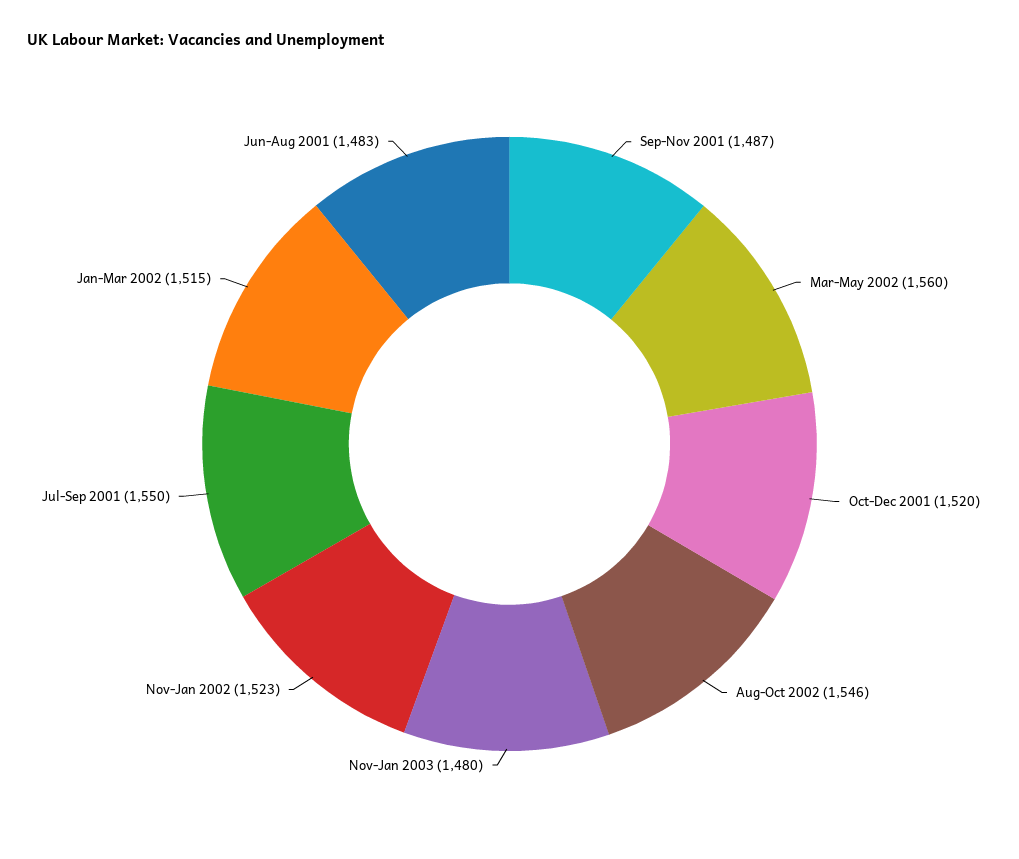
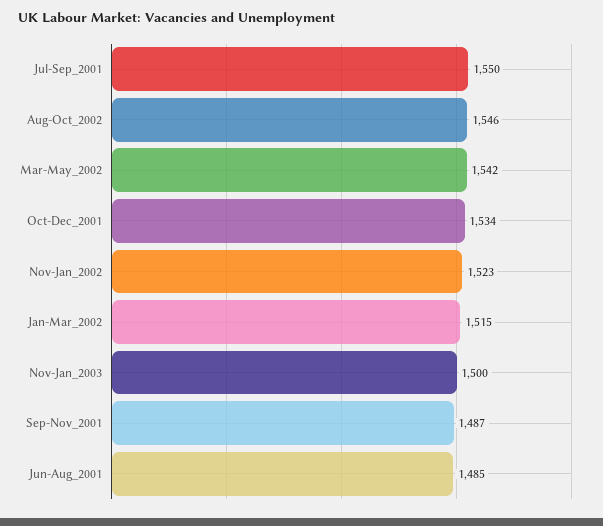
Mar-May 2002: 1560 -> 1542
Oct-Dec 2001: 1520 -> 1534
Nov-Jan 2003: 1480 -> 1500
Jun-Aug 2001: 1483 -> 1485

